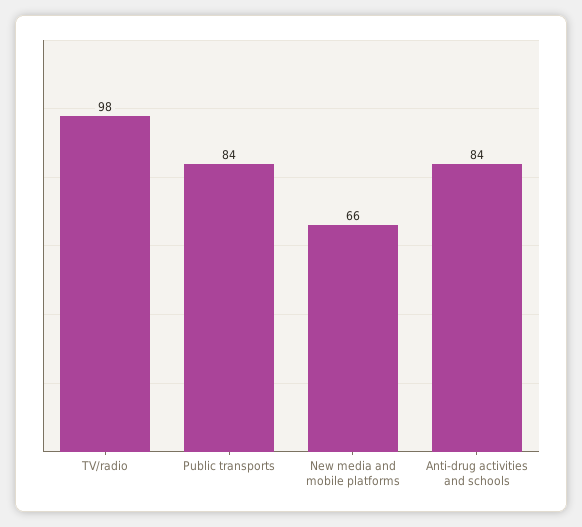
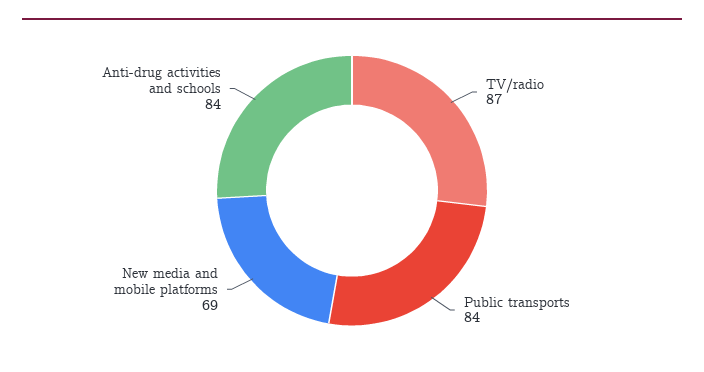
TV/radio: 98 -> 87
New media and mobile platforms: 66 -> 69

